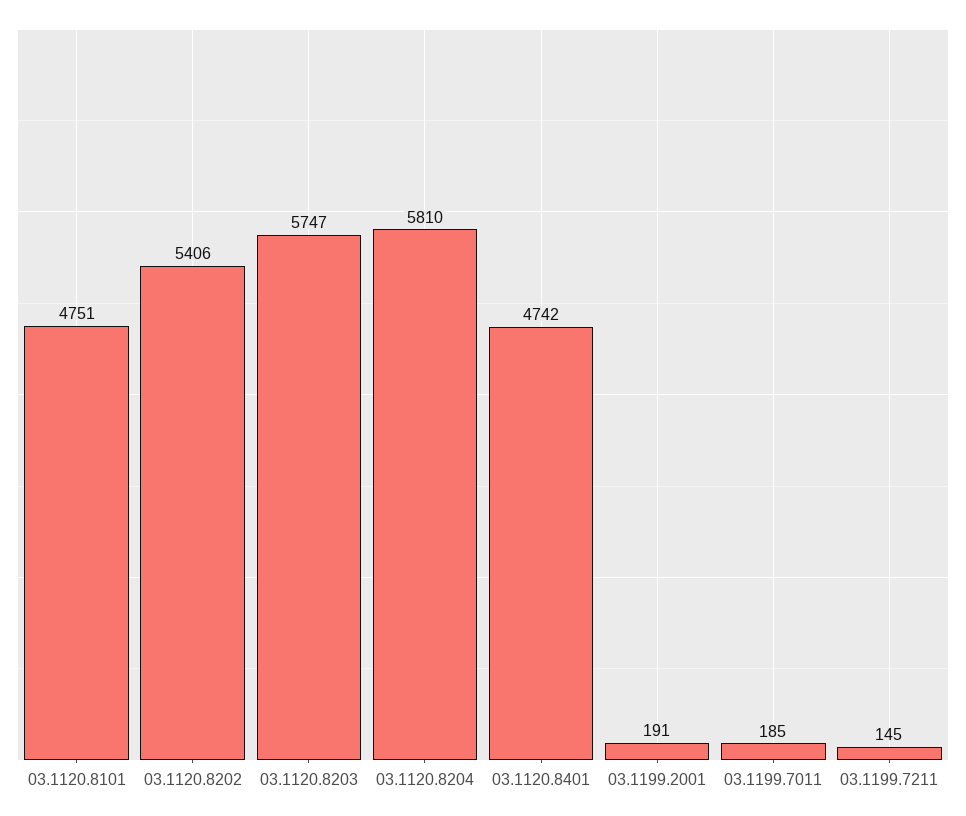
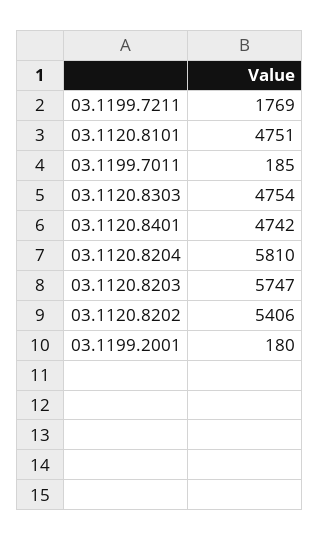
03.1199.2001: 191 -> 180
03.1199.7211: 145 -> 1769
03.1120.8303: none -> 4754

